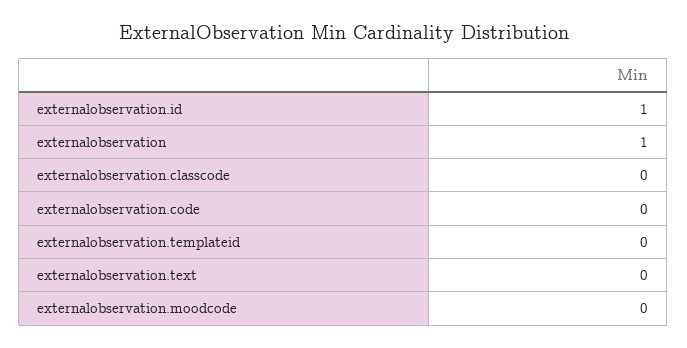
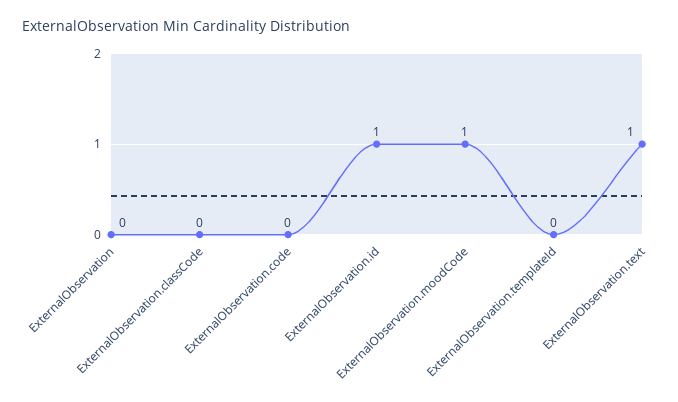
externalobservation: 1 -> 0
externalobservation.text: 0 -> 1
externalobservation.moodcode: 0 -> 1

